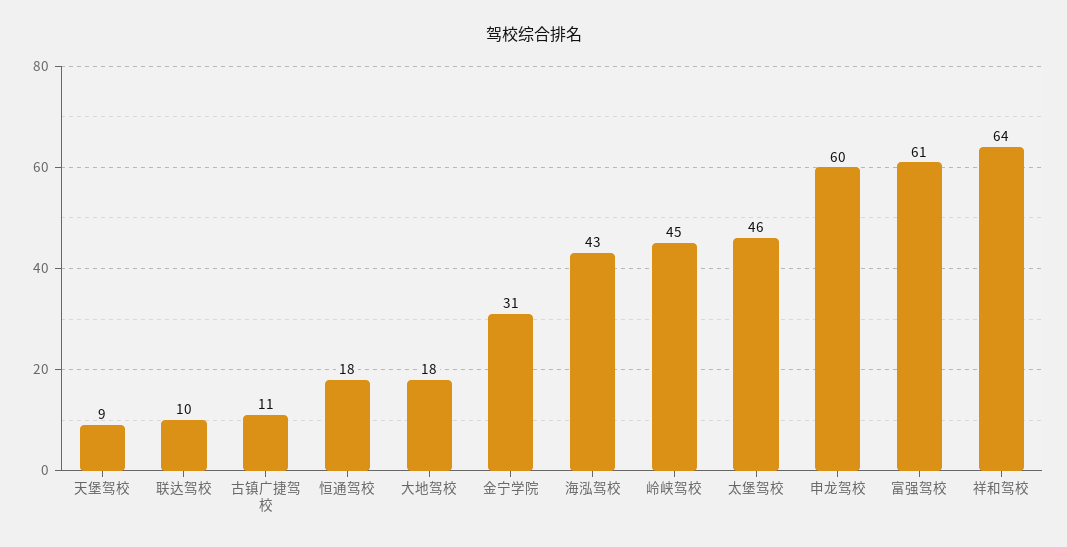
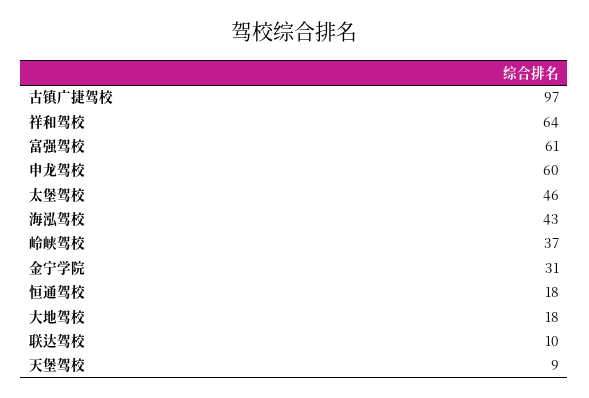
古镇广捷驾校: 11 -> 97
岭峡驾校: 45 -> 37

